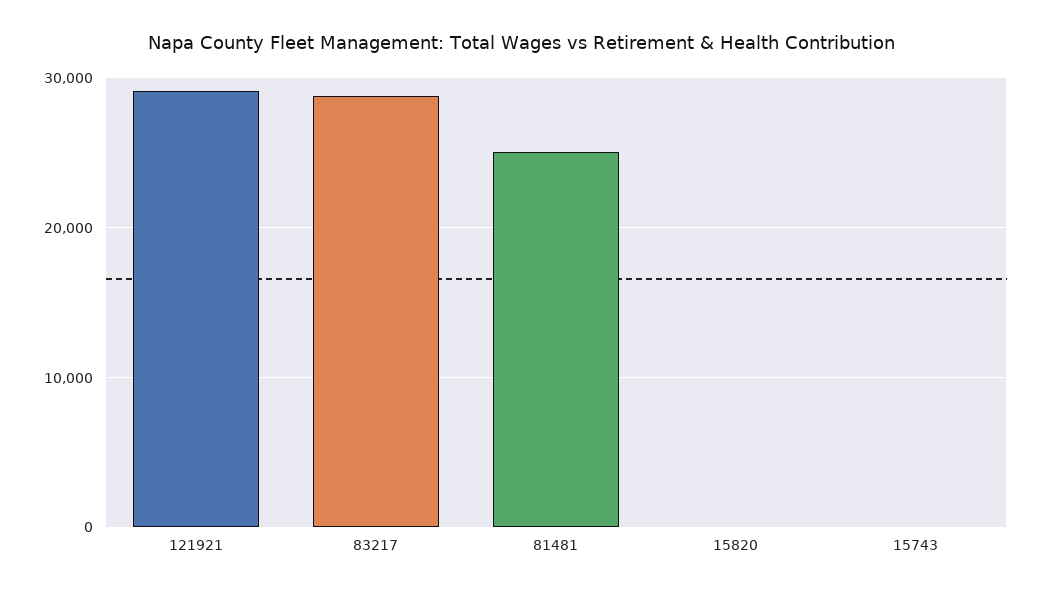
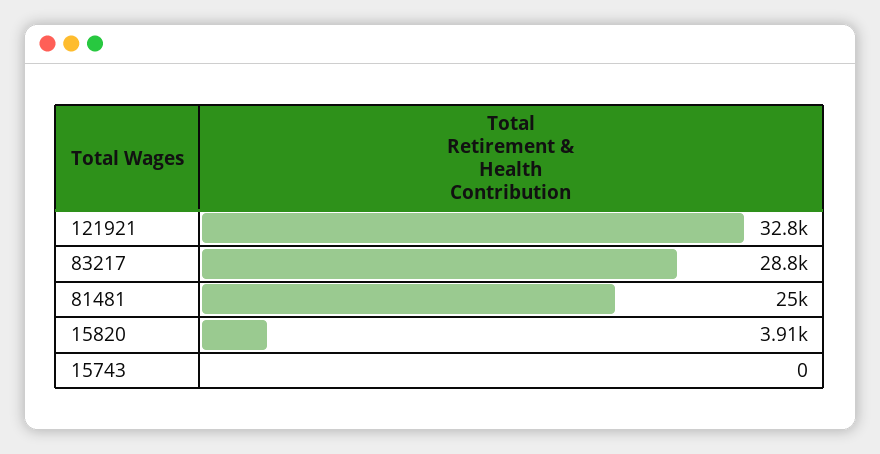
121921: 29000 -> 32800
15820: 0 -> 3910

